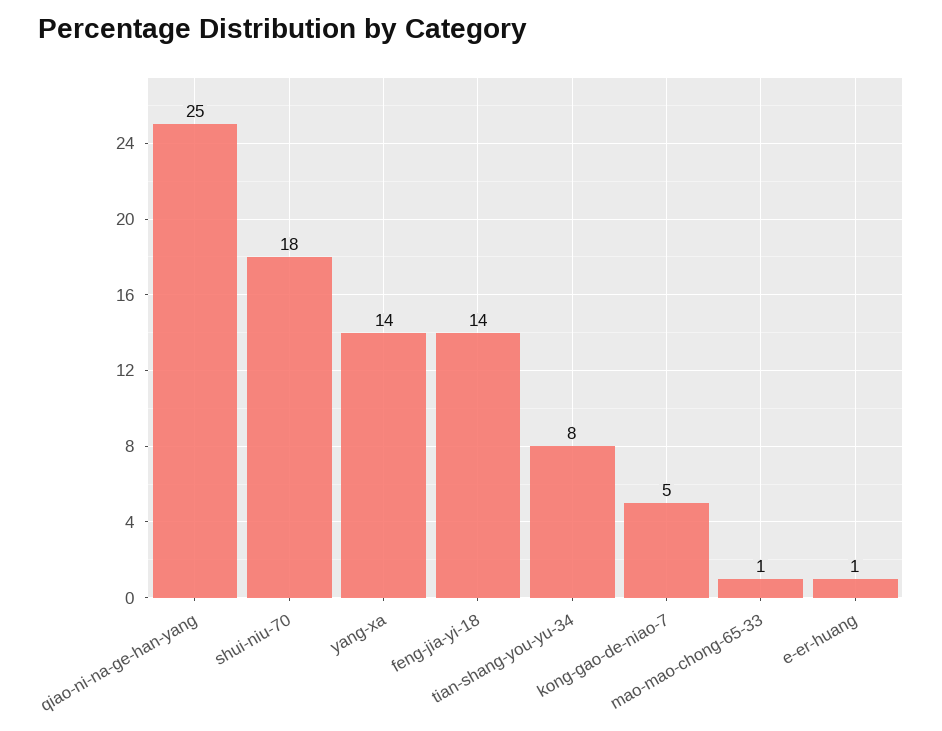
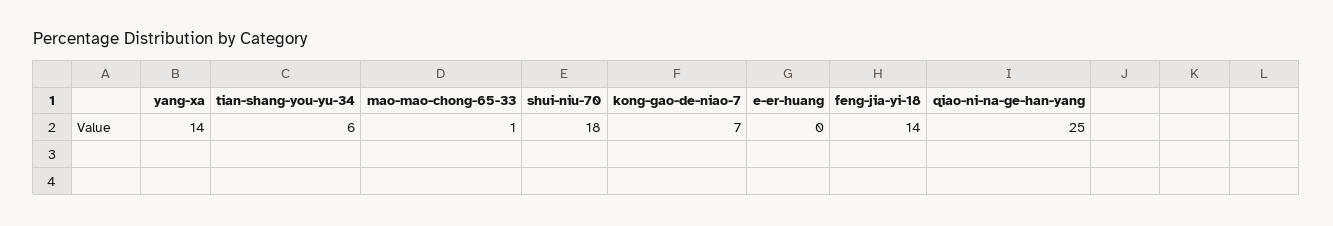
tian-shang-you-yu-34: 8 -> 6
kong-gao-de-niao-7: 5 -> 7
e-er-huang: 1 -> 0

